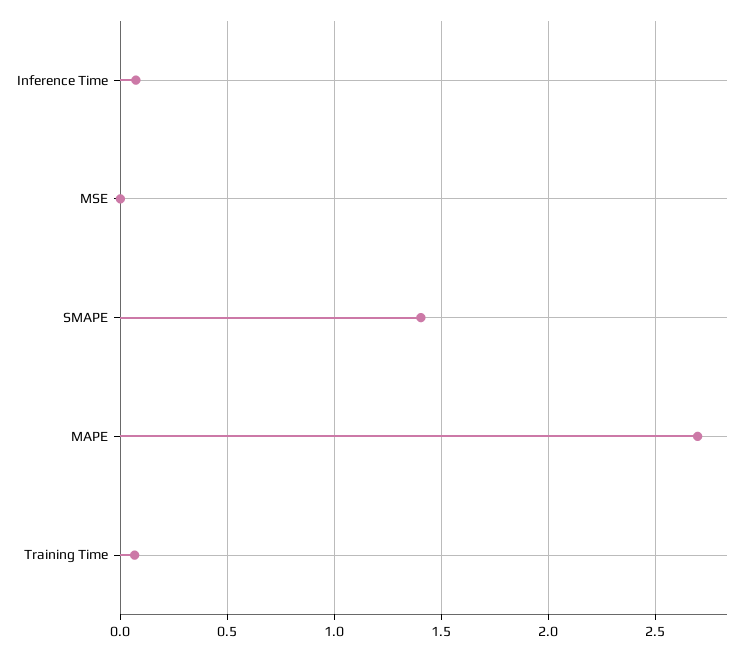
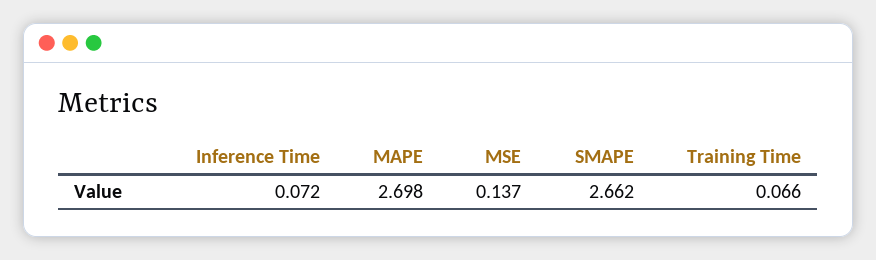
MSE: 0 -> 0.137
SMAPE: 1.4 -> 2.662

